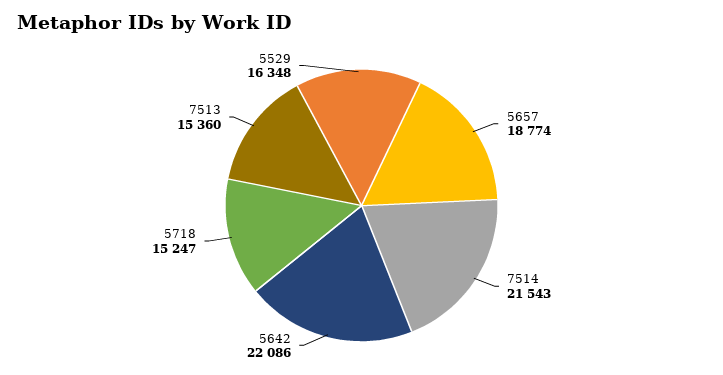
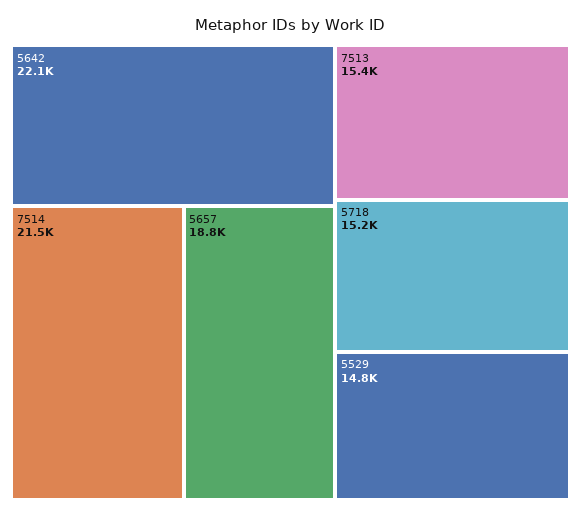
5529: 16348 -> 14800

